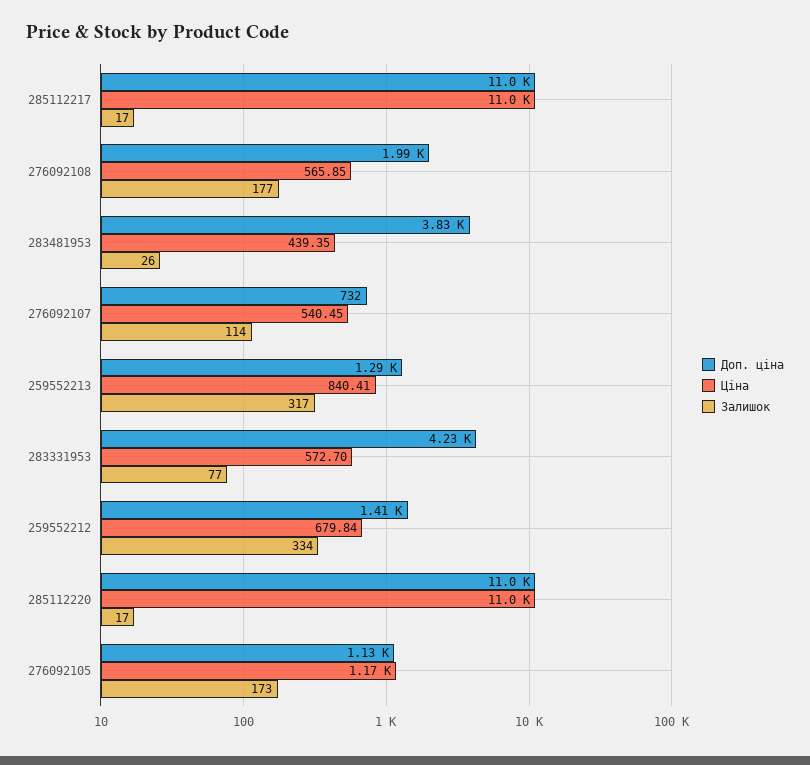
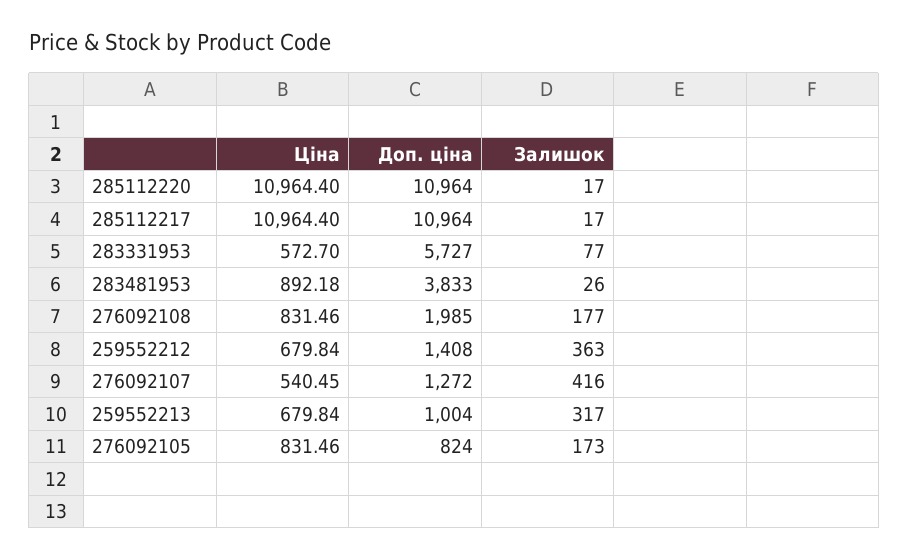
Ціна, 276092108: 565.85 -> 831.46
Ціна, 283481953: 439.35 -> 892.18
Доп. ціна, 276092107: 732 -> 1272
Залишок, 276092107: 114 -> 416
Доп. ціна, 259552213: 1290 -> 1004
Ціна, 259552213: 840.41 -> 679.84
Доп. ціна, 283331953: 4230 -> 5727
Залишок, 259552212: 334 -> 363
Доп. ціна, 276092105: 1130 -> 824
Ціна, 276092105: 1170 -> 831.46

